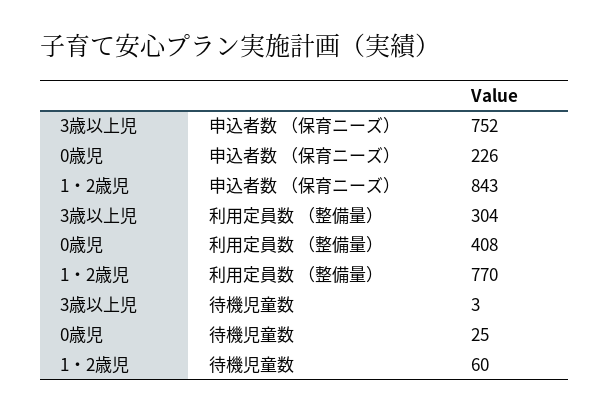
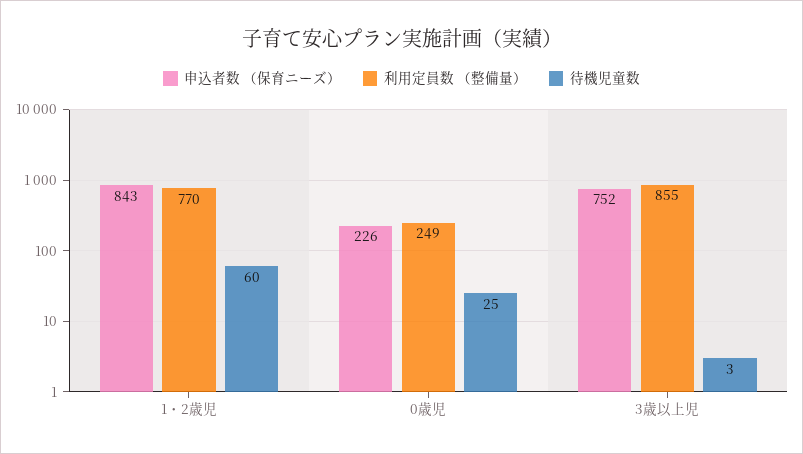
利用定員数 （整備量）, 3歳以上児: 304 -> 855
利用定員数 （整備量）, 0歳児: 408 -> 249

